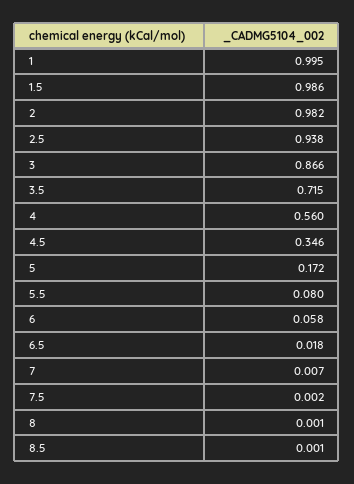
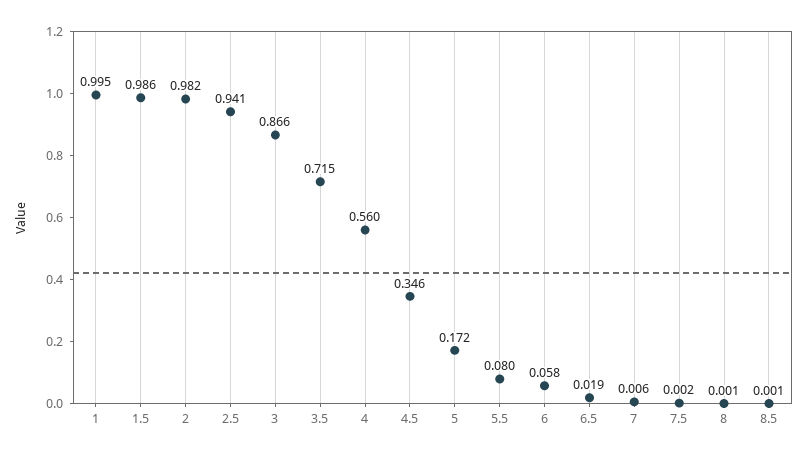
2.5: 0.938 -> 0.941
6.5: 0.018 -> 0.019
7: 0.007 -> 0.006

